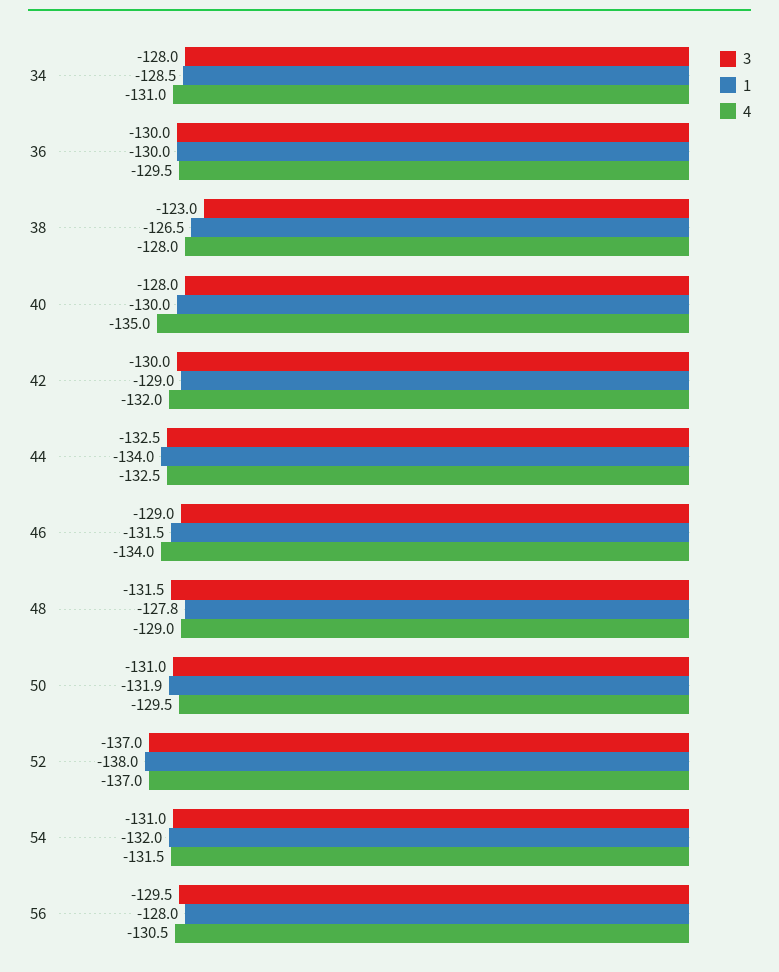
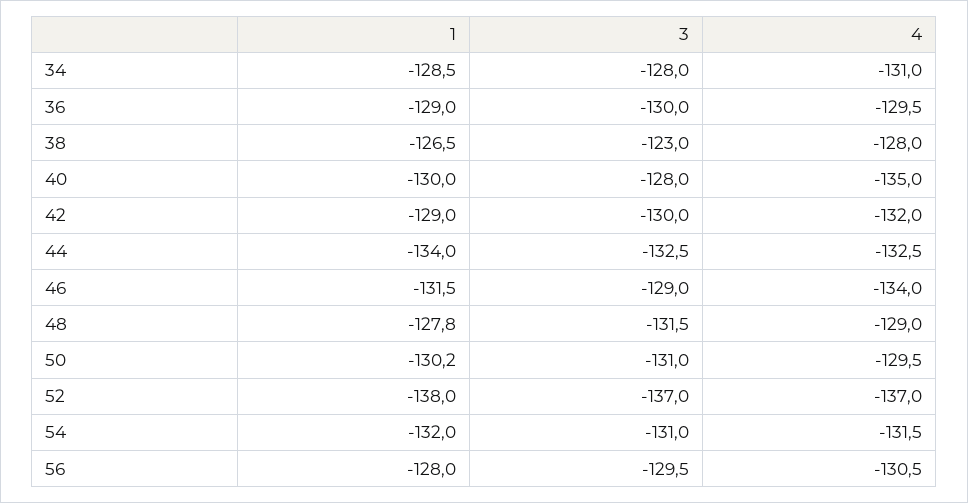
1, 36: -130 -> -129
1, 50: -131.9 -> -130.2

